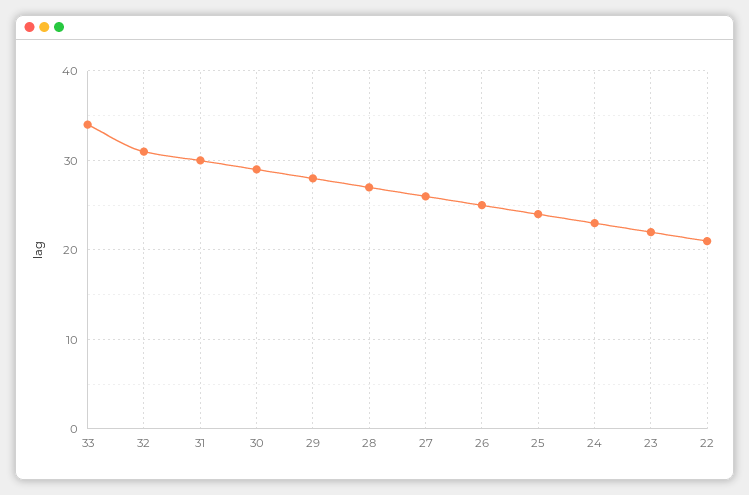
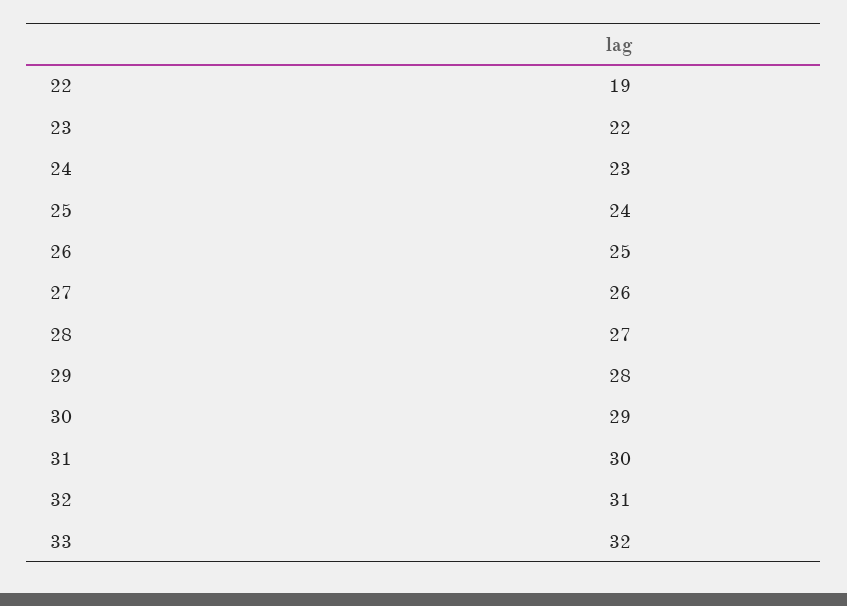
33: 34 -> 32
22: 21 -> 19

